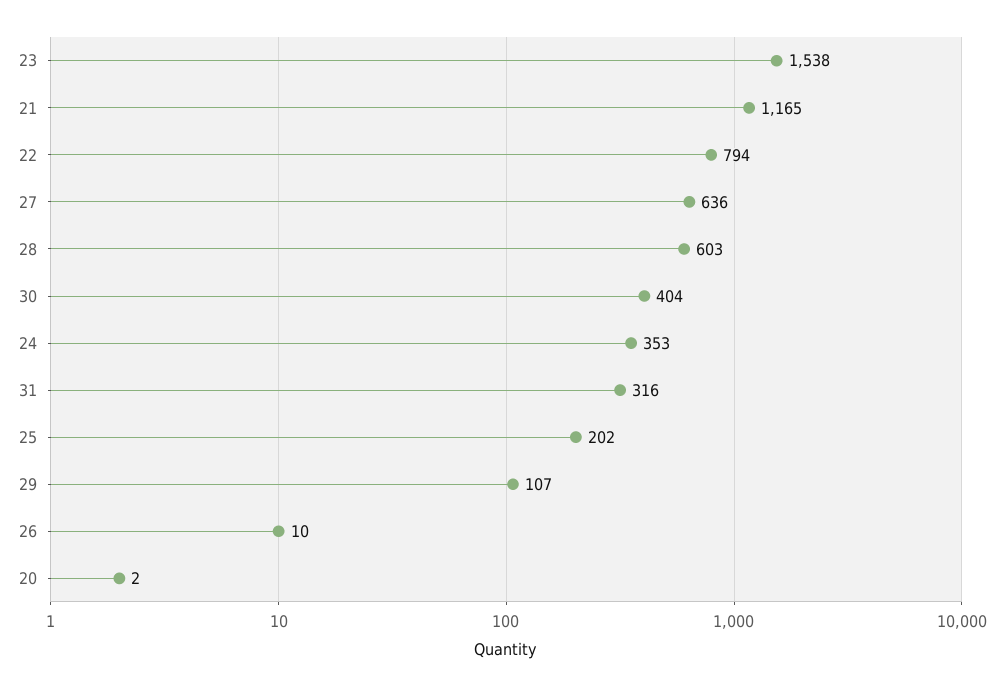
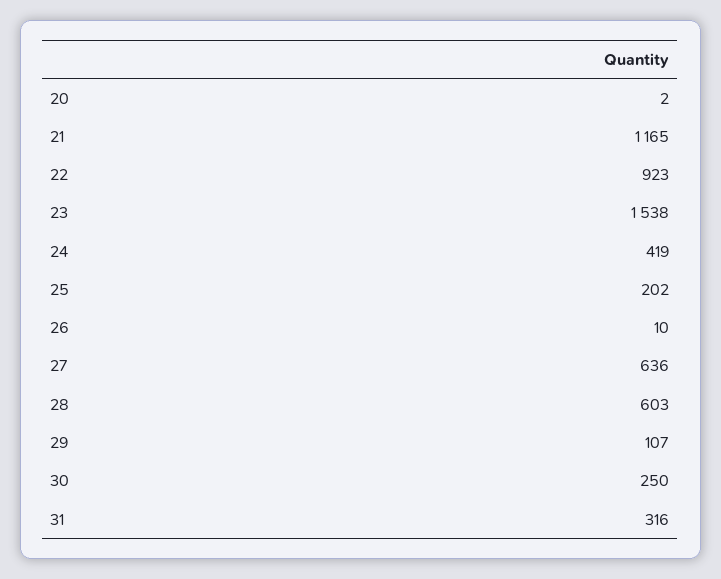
22: 794 -> 923
30: 404 -> 250
24: 353 -> 419

